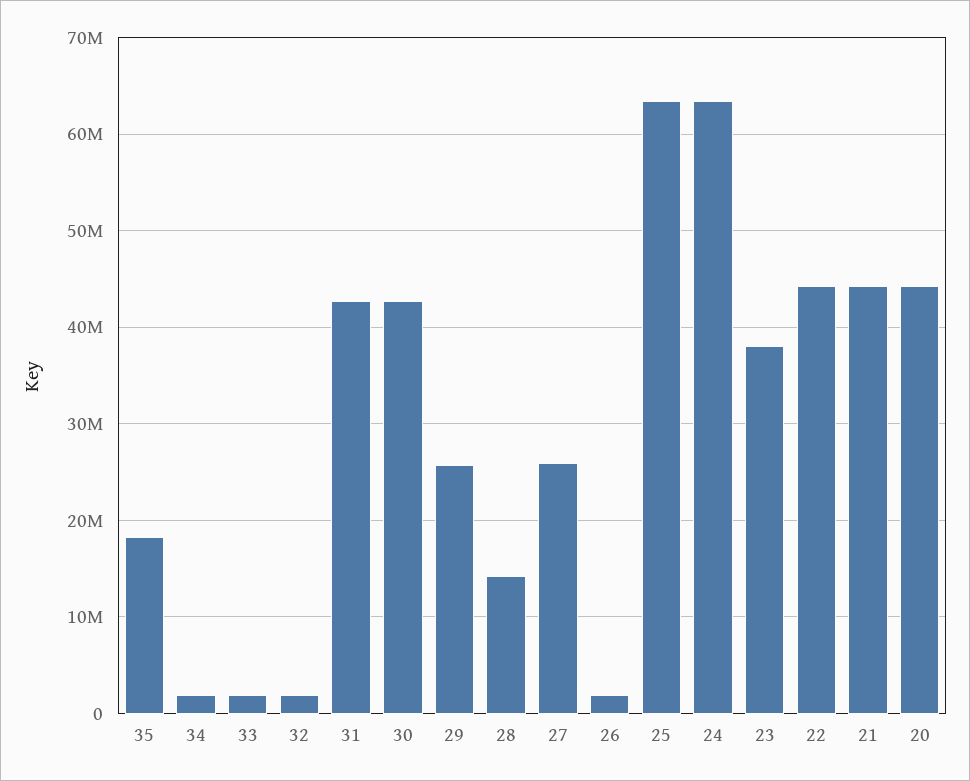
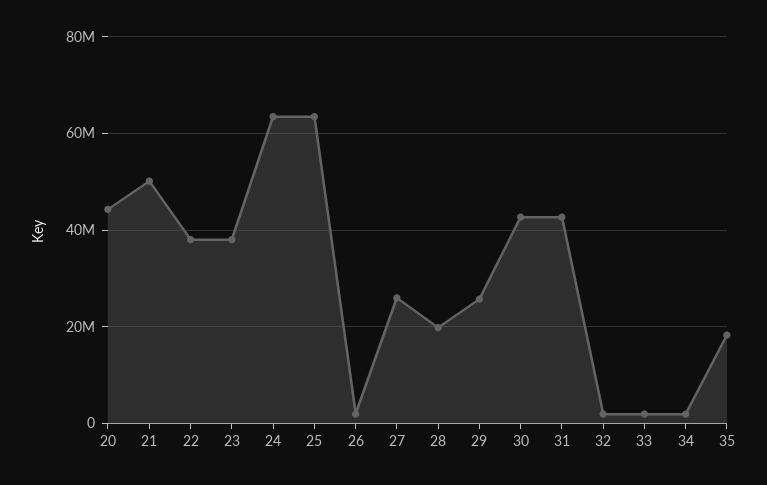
28: 14000000 -> 20000000
22: 44000000 -> 38000000
21: 44000000 -> 50000000

